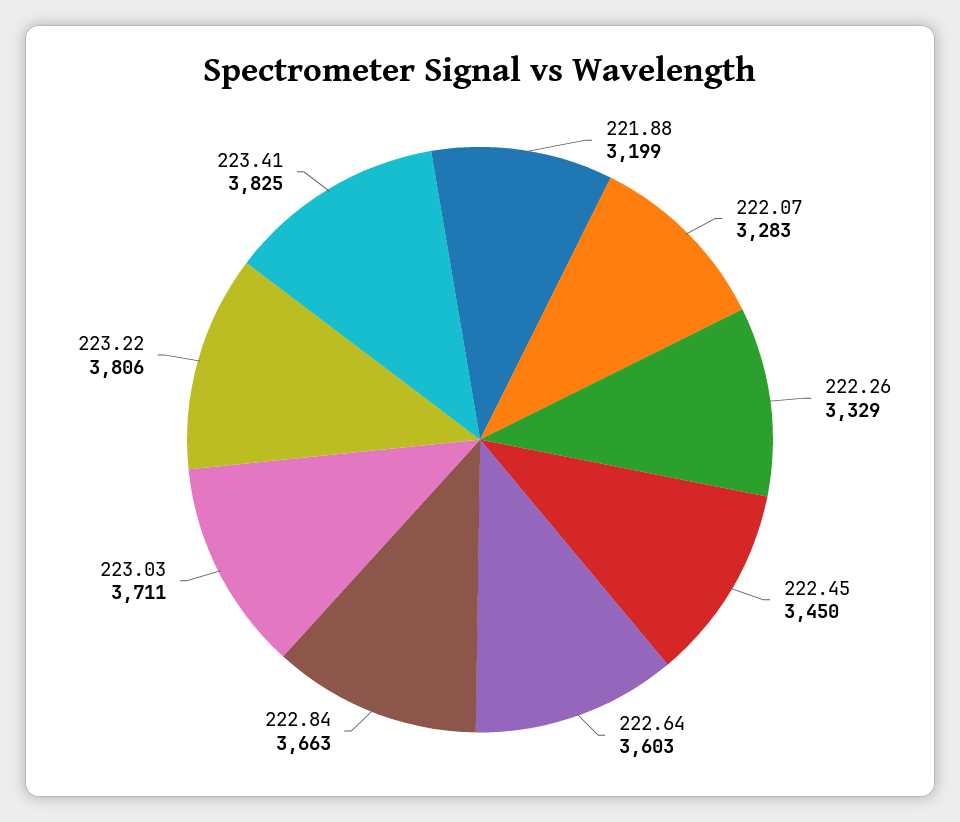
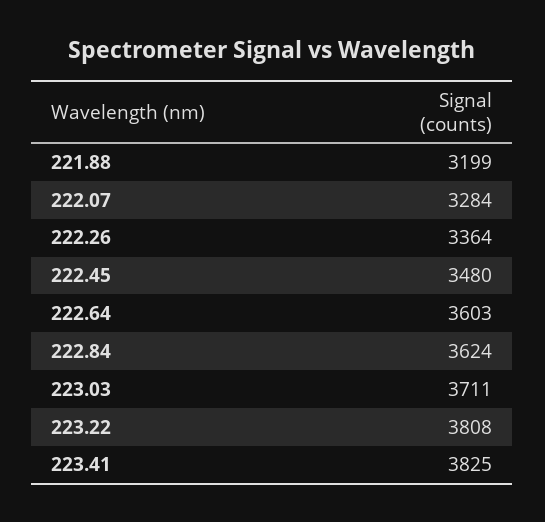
222.07: 3283 -> 3284
222.26: 3329 -> 3364
222.45: 3450 -> 3480
222.84: 3663 -> 3624
223.22: 3806 -> 3808

